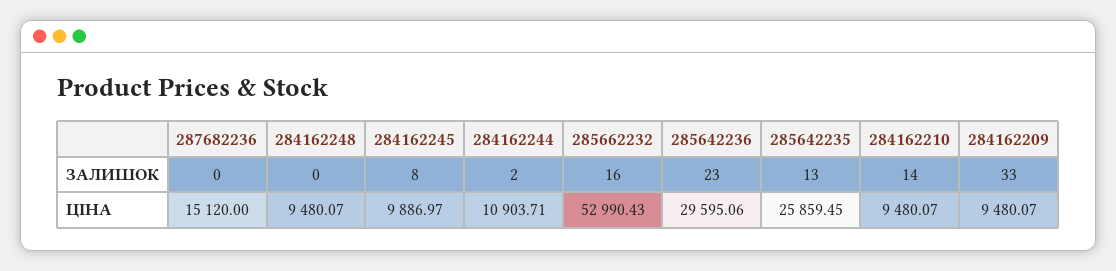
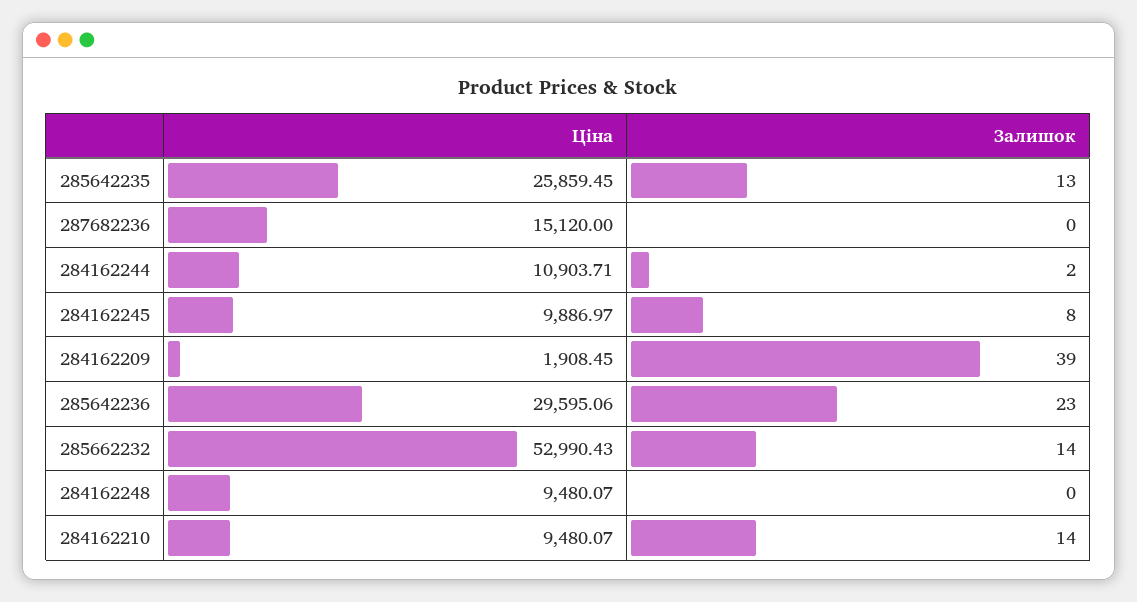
285662232, ЗАЛИШОК: 16 -> 14
284162209, ЗАЛИШОК: 33 -> 39
284162209, ЦІНА: 9480.07 -> 1908.45

